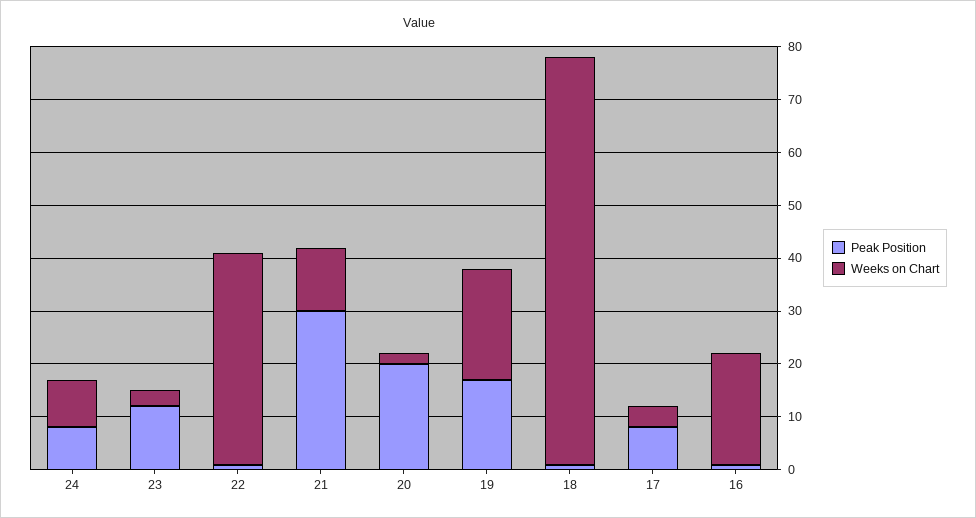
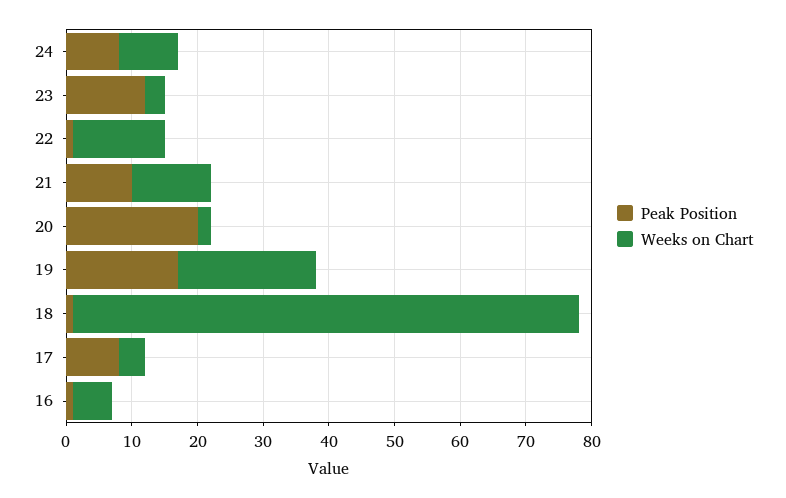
Weeks on Chart, 22: 40 -> 15
Peak Position, 21: 30 -> 10
Weeks on Chart, 16: 20 -> 5

